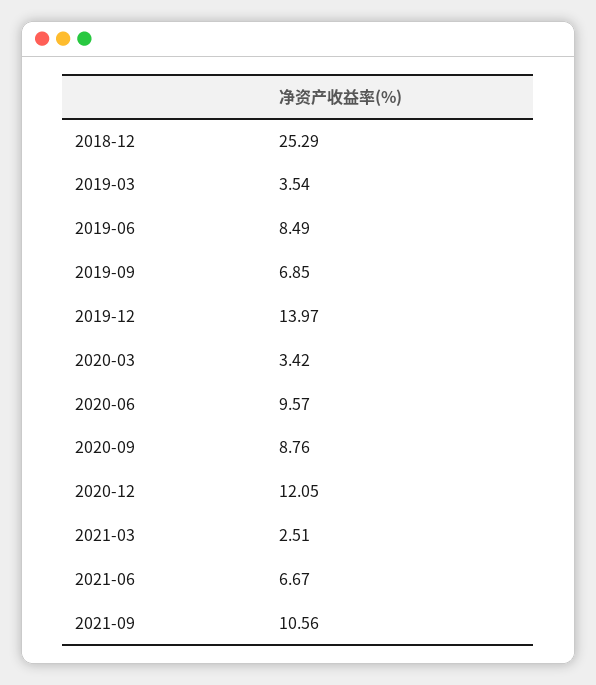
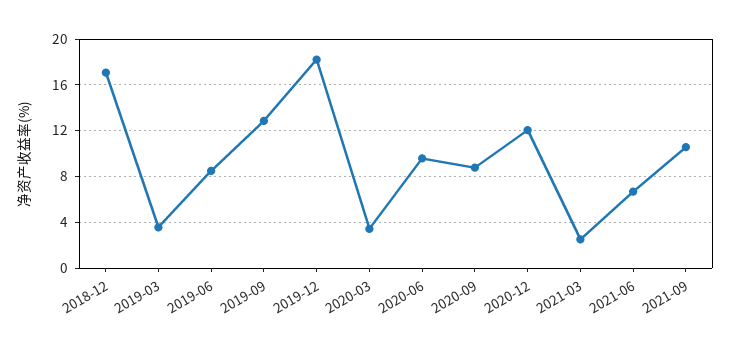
2018-12: 25.29 -> 17
2019-09: 6.85 -> 13
2019-12: 13.97 -> 18

